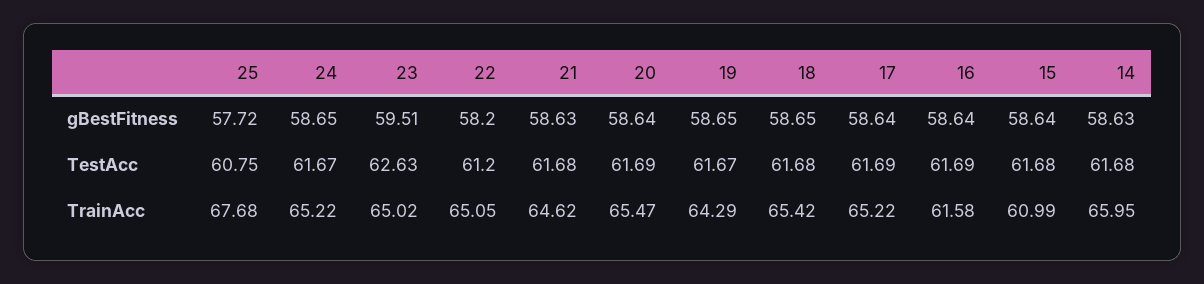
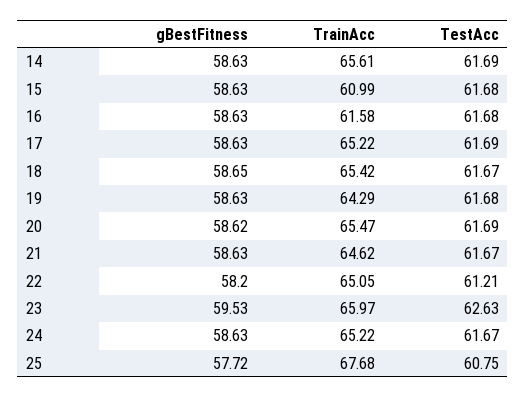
24, gBestFitness: 58.65 -> 58.63
23, gBestFitness: 59.51 -> 59.53
20, gBestFitness: 58.64 -> 58.62
19, gBestFitness: 58.65 -> 58.63
17, gBestFitness: 58.64 -> 58.63
16, gBestFitness: 58.64 -> 58.63
15, gBestFitness: 58.64 -> 58.63
22, TestAcc: 61.2 -> 61.21
21, TestAcc: 61.68 -> 61.67
19, TestAcc: 61.67 -> 61.68
18, TestAcc: 61.68 -> 61.67
16, TestAcc: 61.69 -> 61.68
14, TestAcc: 61.68 -> 61.69
23, TrainAcc: 65.02 -> 65.97
14, TrainAcc: 65.95 -> 65.61

